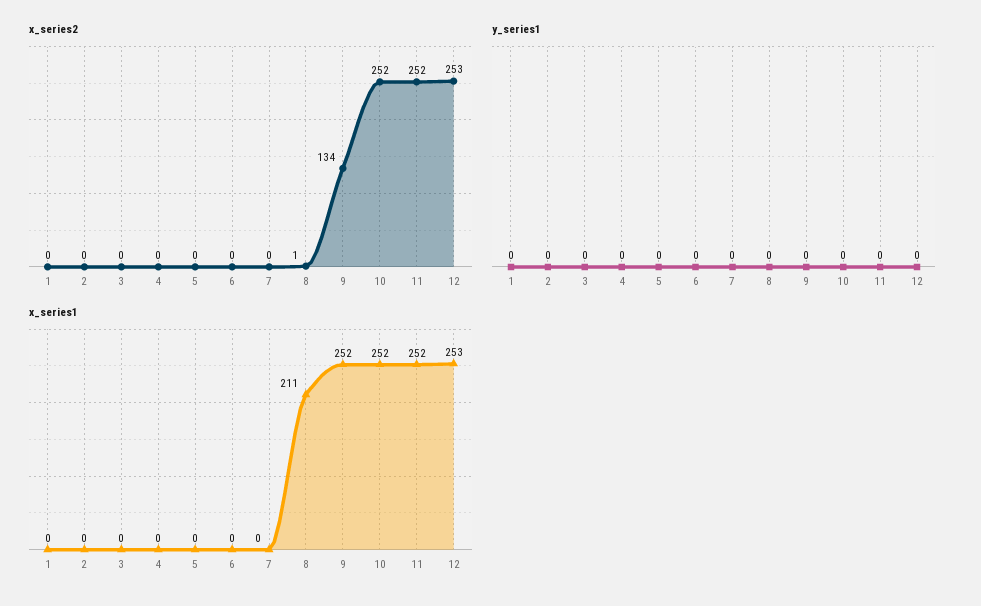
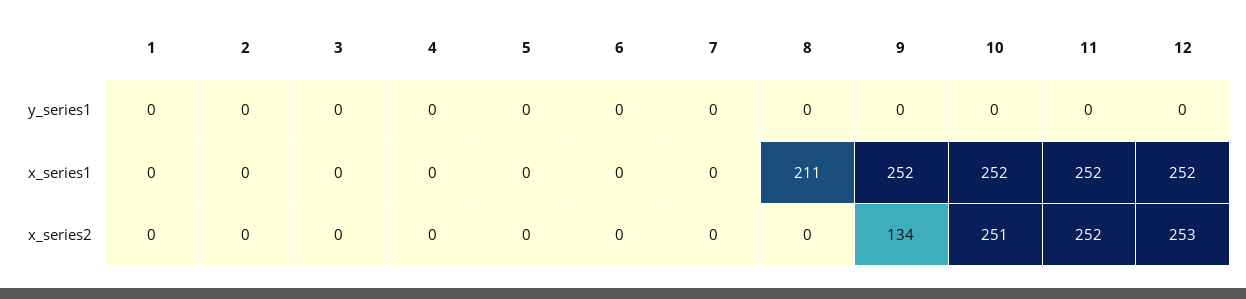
x_series2, 8: 1 -> 0
x_series2, 10: 252 -> 251
x_series1, 12: 253 -> 252

